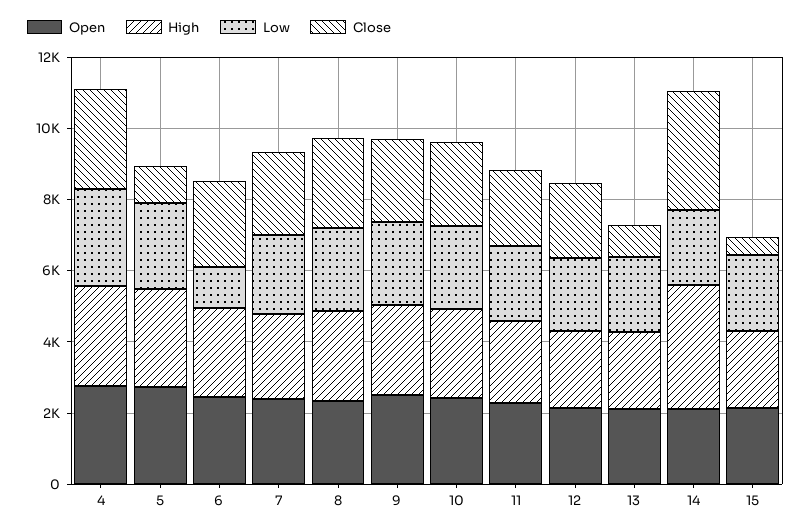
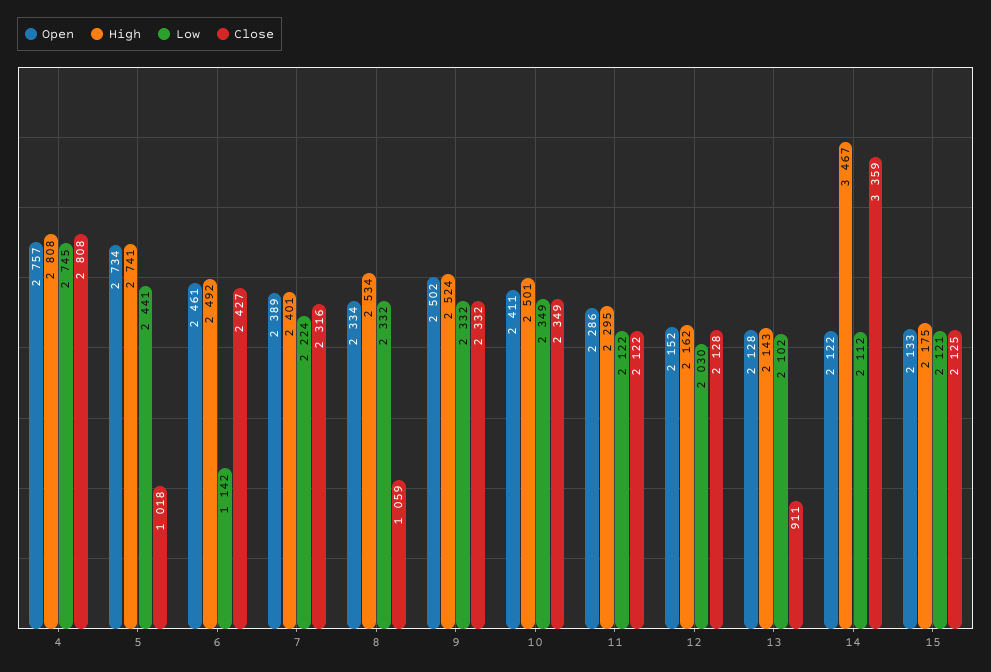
Close, 8: 2500 -> 1059
Close, 15: 500 -> 2125

